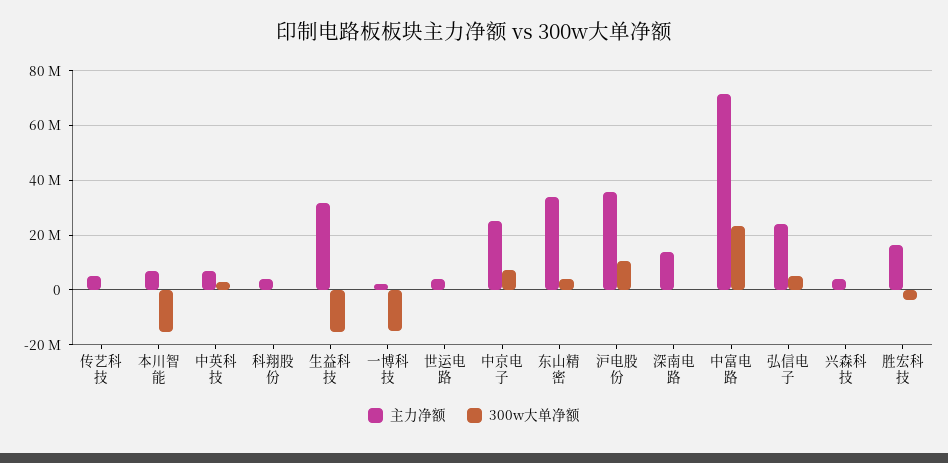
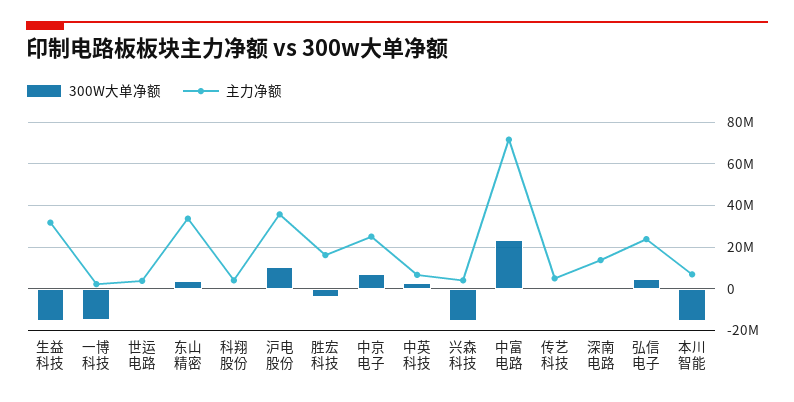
300w大单净额, 兴森科技: 0 -> -15000000

